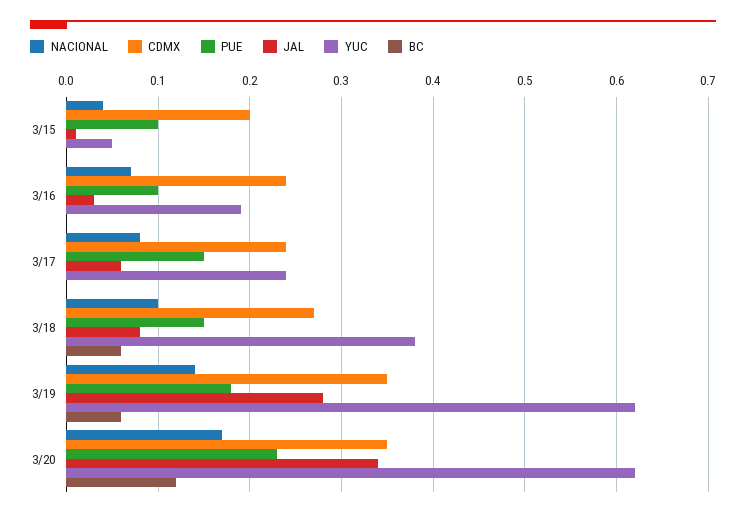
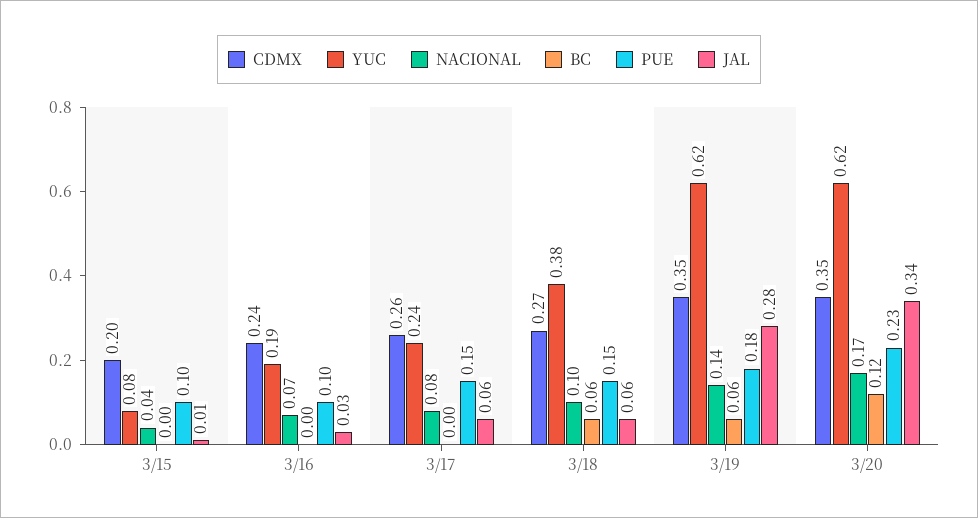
YUC, 3/15: 0.05 -> 0.08
CDMX, 3/17: 0.24 -> 0.26
JAL, 3/18: 0.08 -> 0.06

